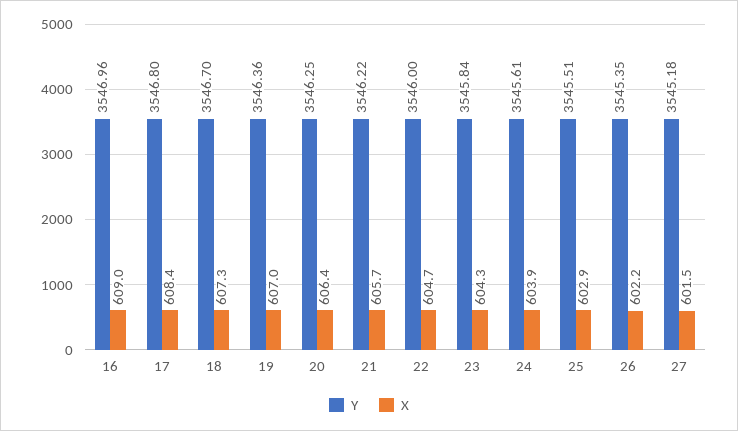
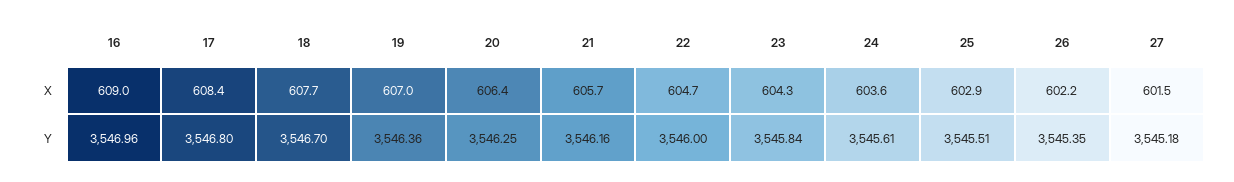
X, 18: 607.3 -> 607.7
Y, 21: 3546.22 -> 3546.16
X, 24: 603.9 -> 603.6

